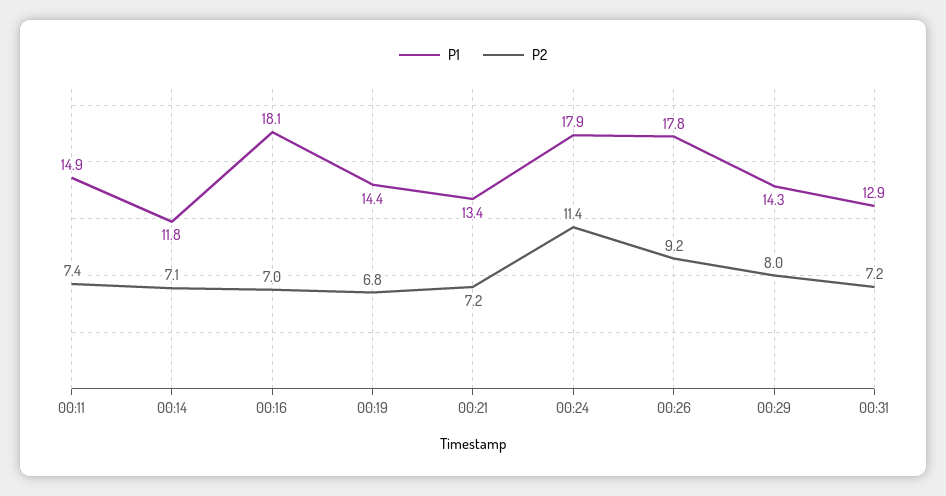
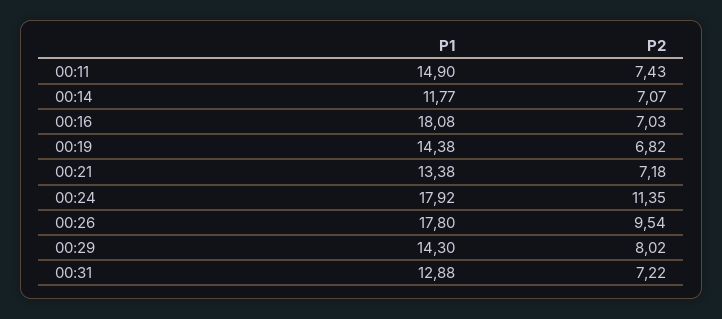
P2, 00:26: 9.2 -> 9.54

